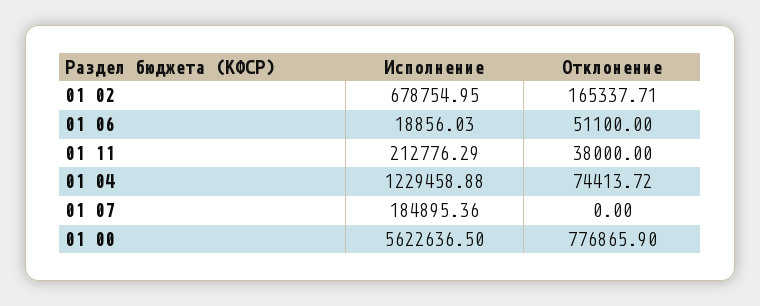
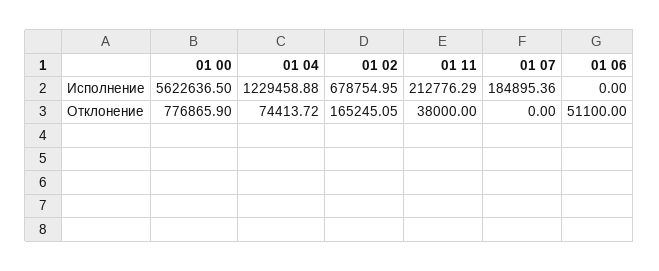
Отклонение, 01 02: 165337.71 -> 165245.05
Исполнение, 01 06: 18856.03 -> 0

